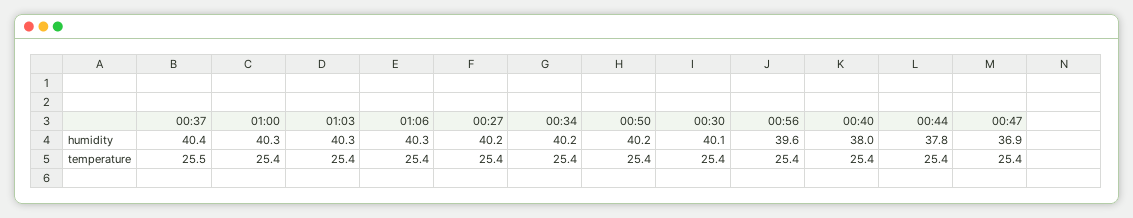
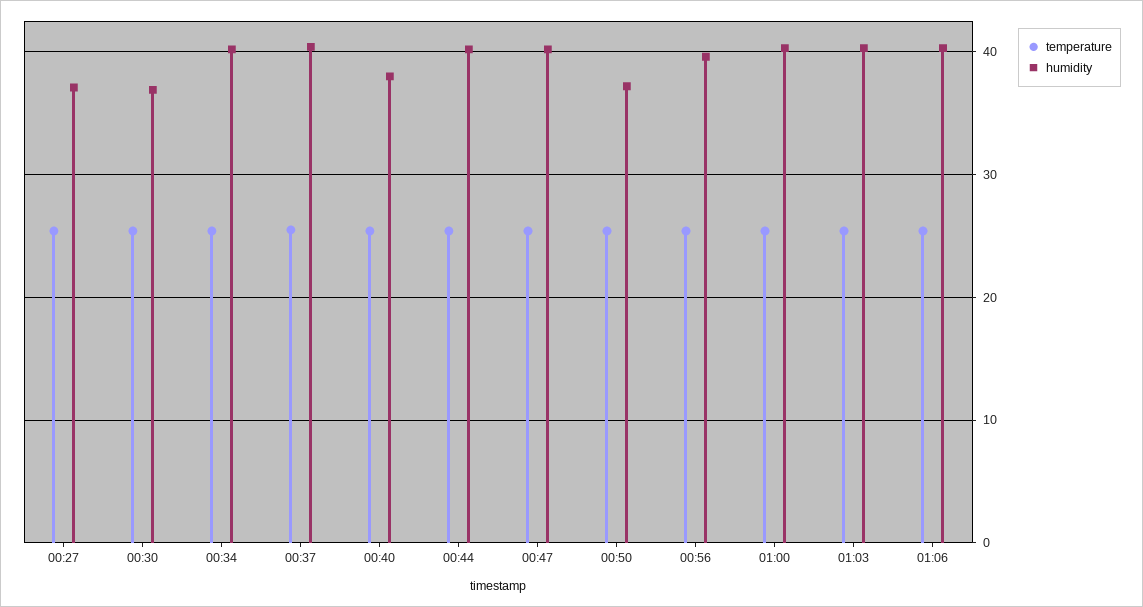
humidity, 00:27: 40.2 -> 37
humidity, 00:50: 40.2 -> 37
humidity, 00:30: 40.1 -> 37
humidity, 00:44: 37.8 -> 40
humidity, 00:47: 36.9 -> 40

